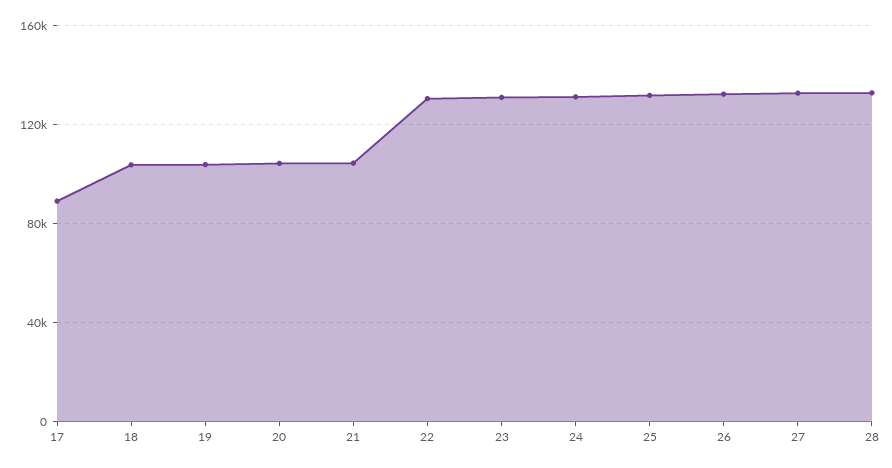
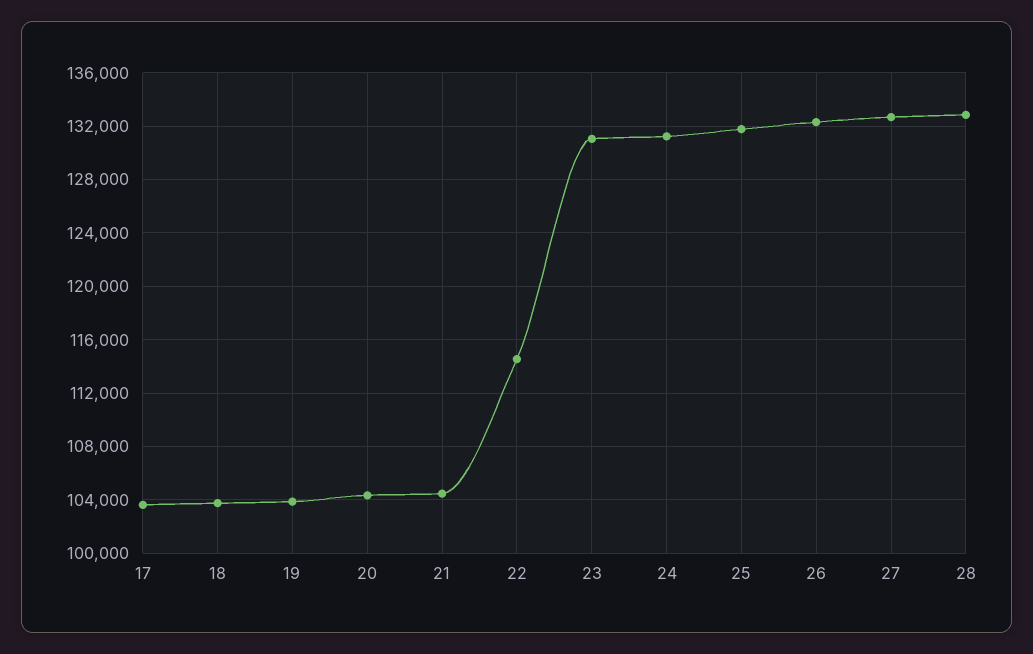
17: 90000 -> 103500
22: 130000 -> 114500

